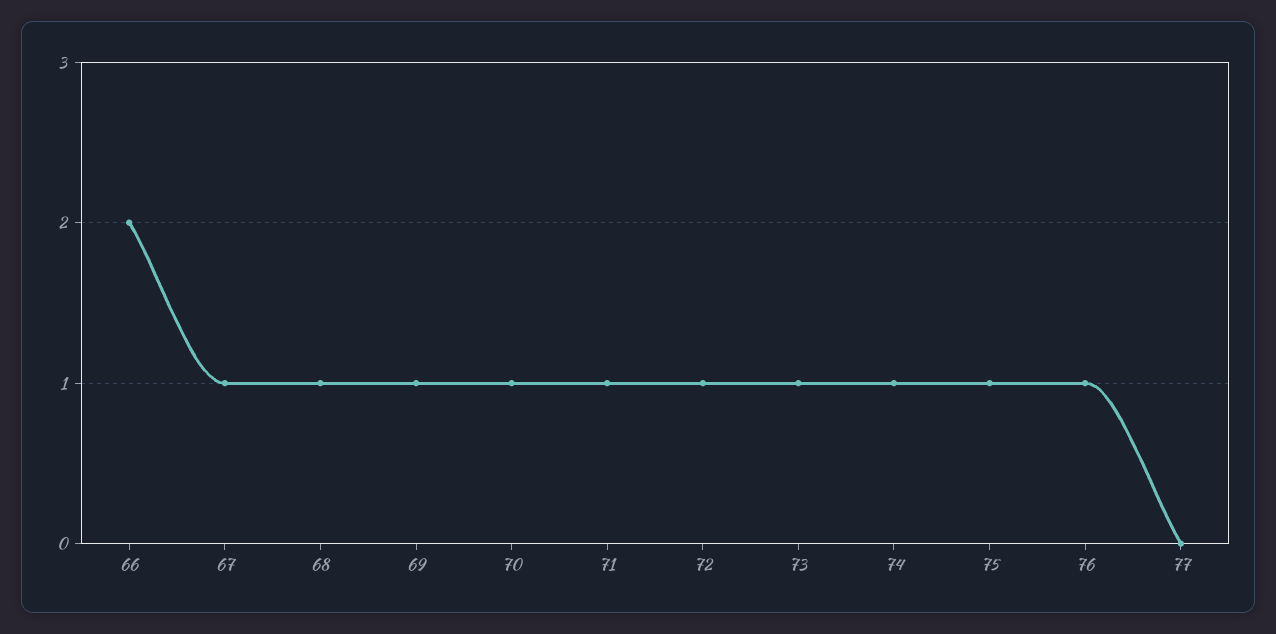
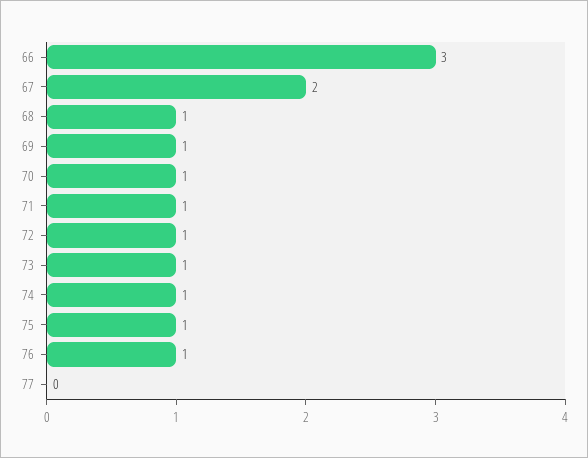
66: 2 -> 3
67: 1 -> 2

